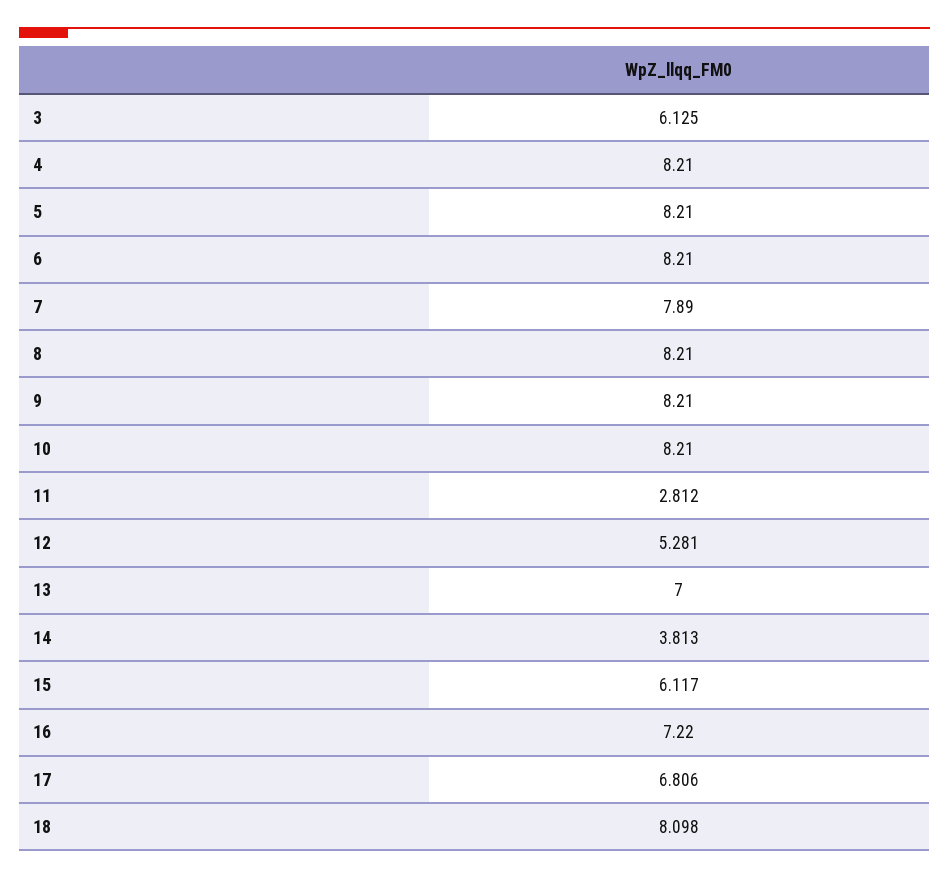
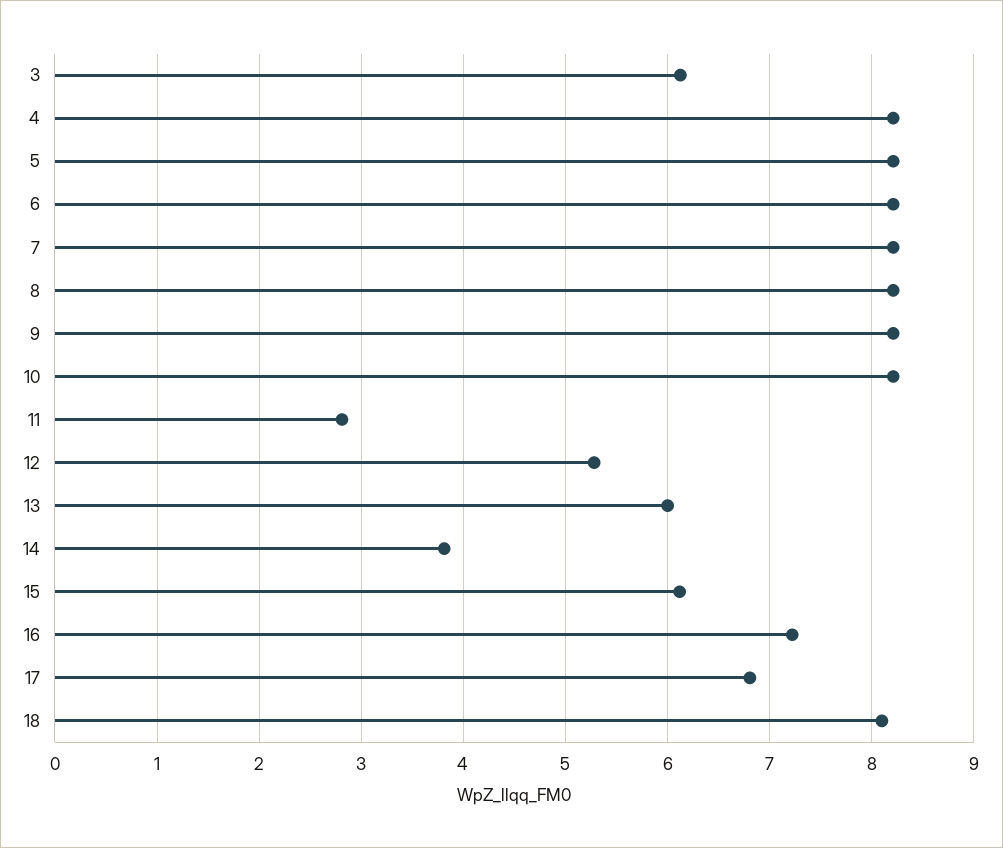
7: 7.89 -> 8.2
13: 7 -> 6

